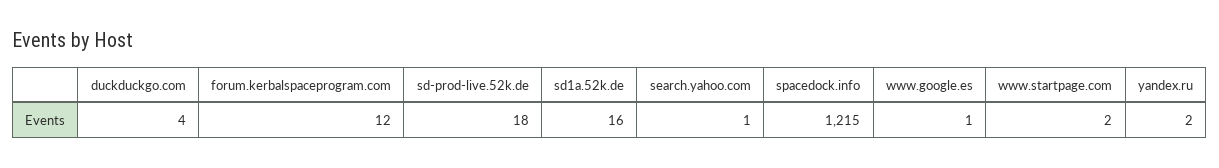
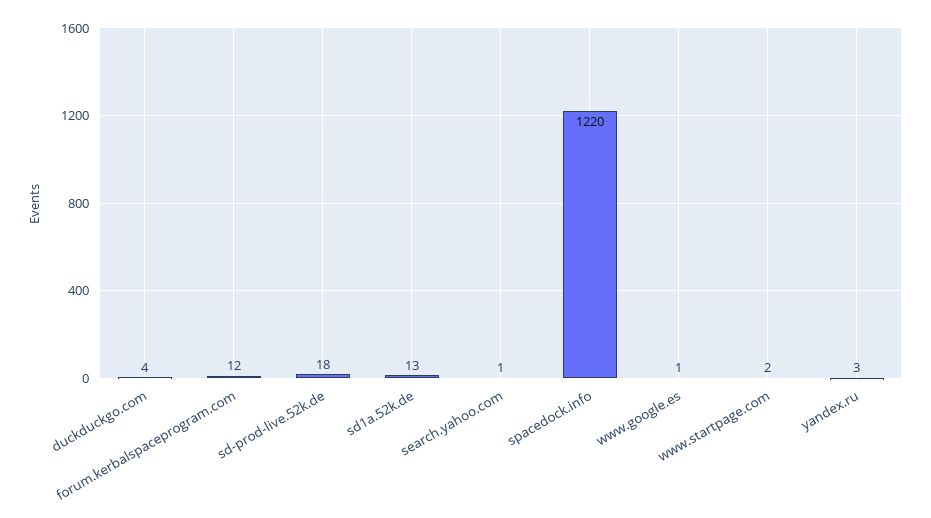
sd1a.52k.de: 16 -> 13
spacedock.info: 1215 -> 1220
yandex.ru: 2 -> 3

